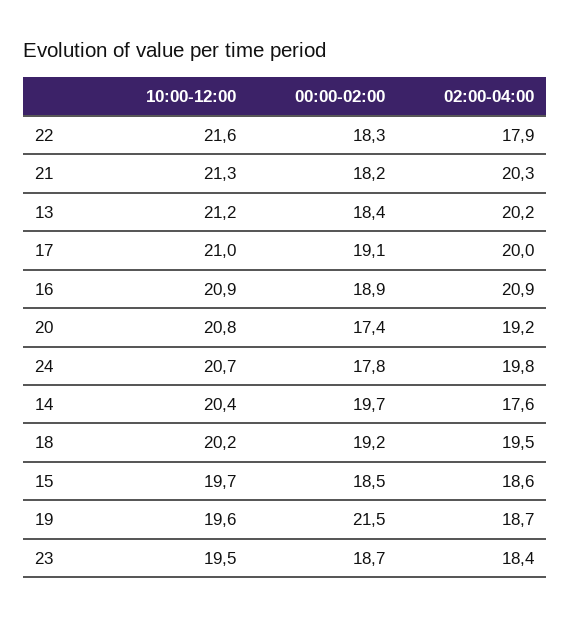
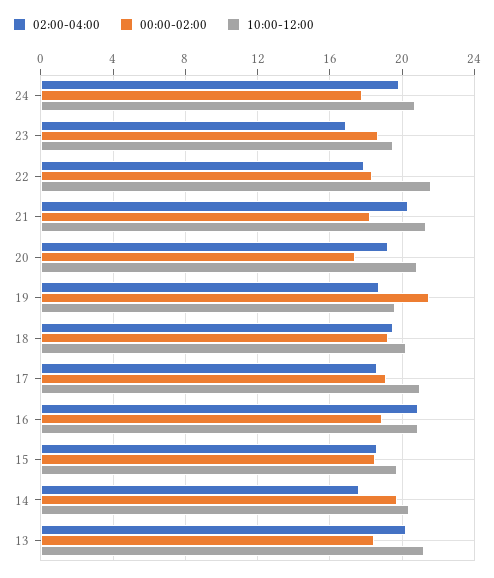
02:00-04:00, 17: 20 -> 18.5
02:00-04:00, 23: 18.4 -> 17

